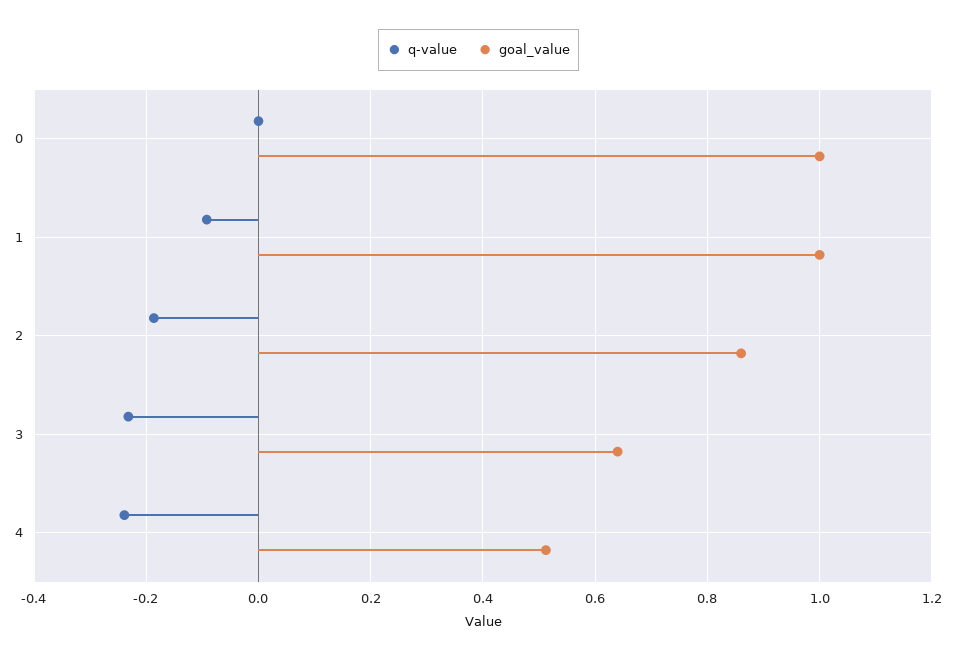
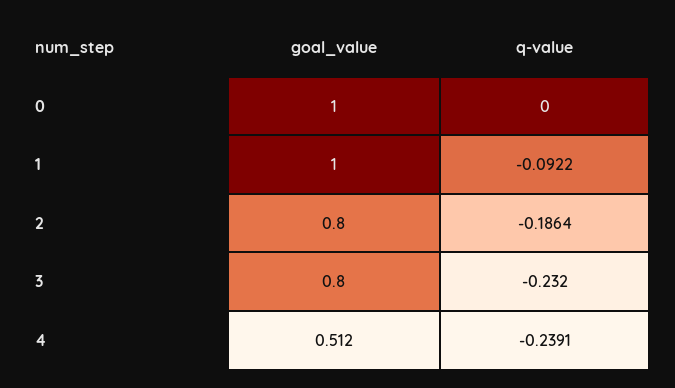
goal_value, 2: 0.86 -> 0.8
goal_value, 3: 0.64 -> 0.8

